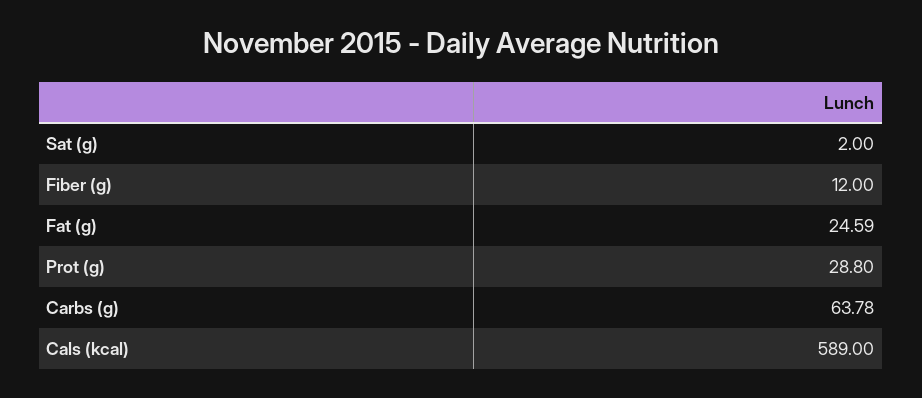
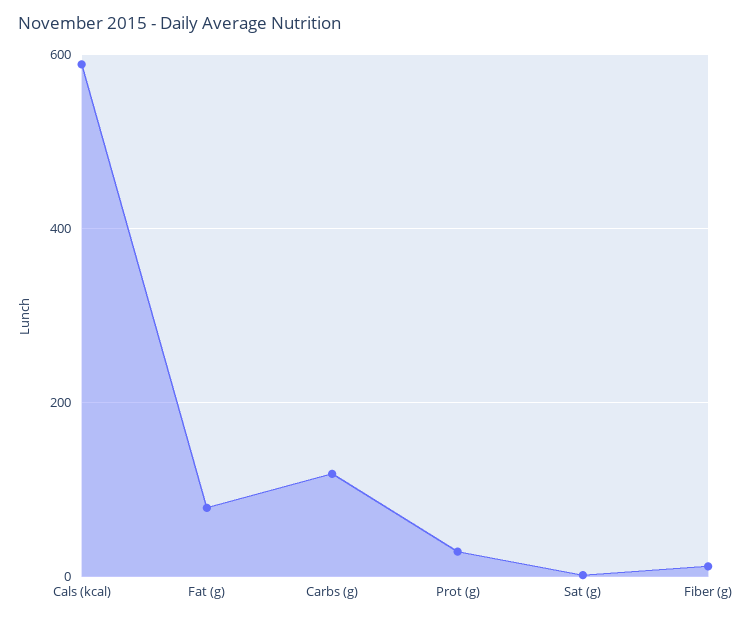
Fat (g): 24.59 -> 80
Carbs (g): 63.78 -> 120

